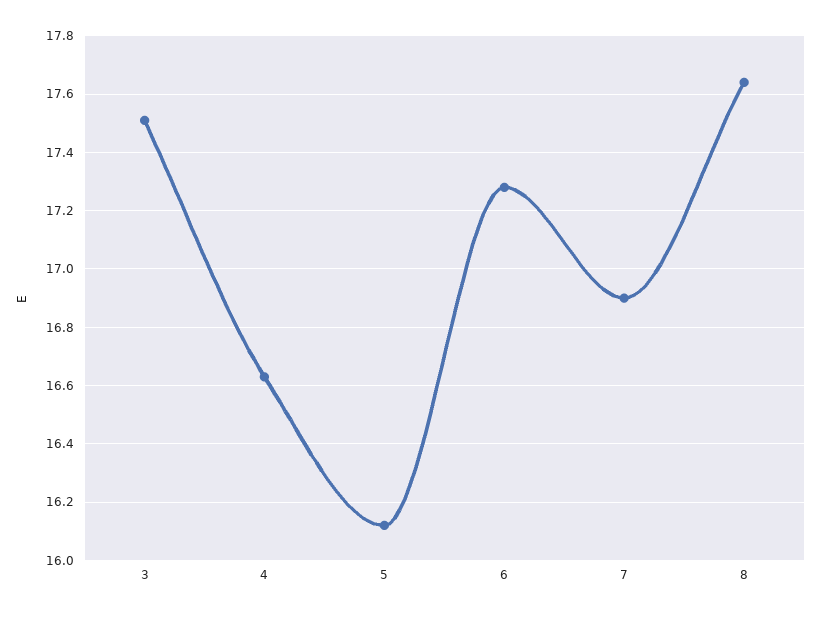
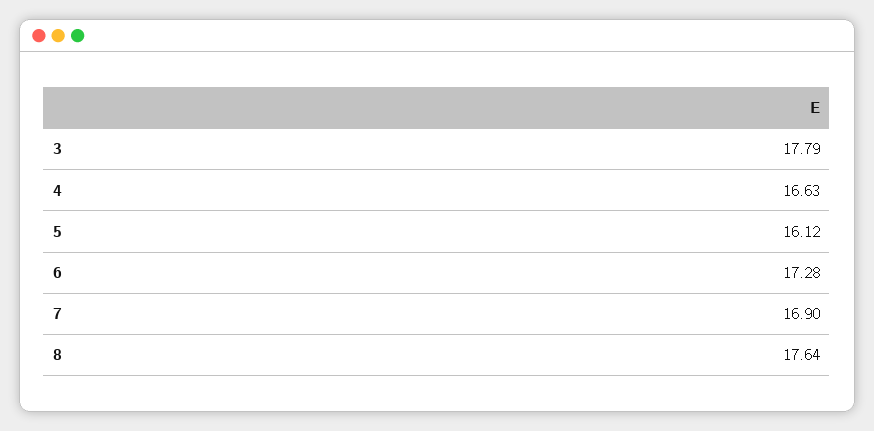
3: 17.5 -> 17.79

